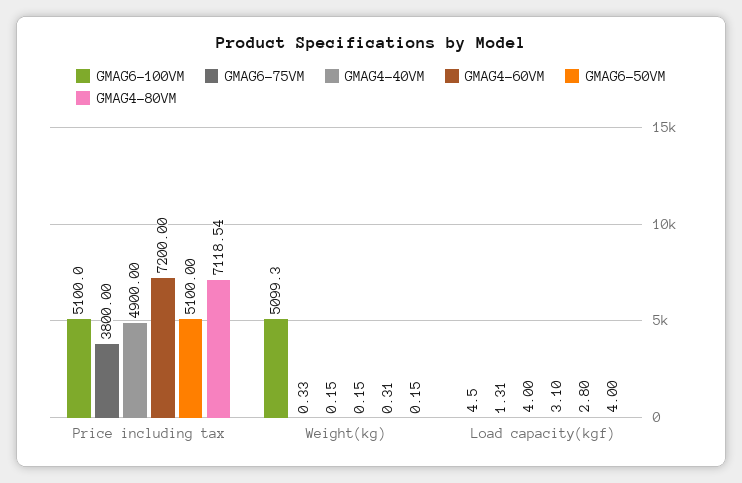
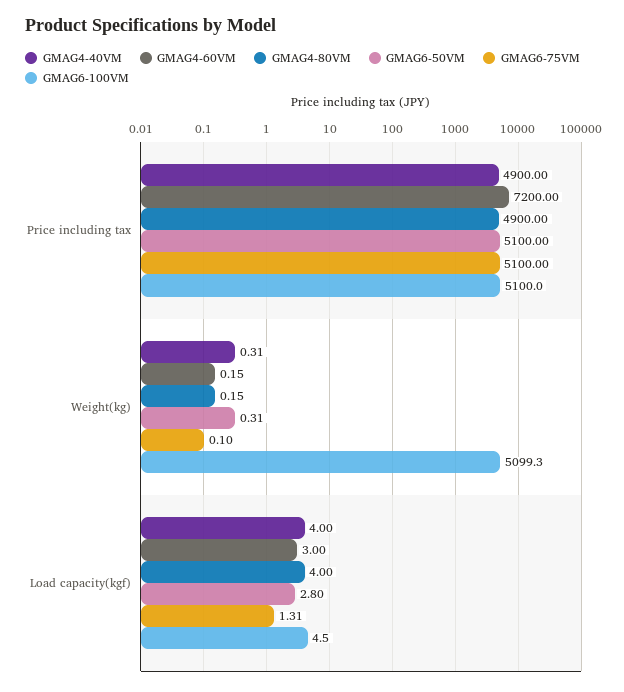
GMAG6-75VM, Price including tax: 3800 -> 5100
GMAG4-80VM, Price including tax: 7118.54 -> 4900
GMAG6-75VM, Weight(kg): 0.33 -> 0.1
GMAG4-40VM, Weight(kg): 0.15 -> 0.31
GMAG4-60VM, Load capacity(kgf): 3.1 -> 3

